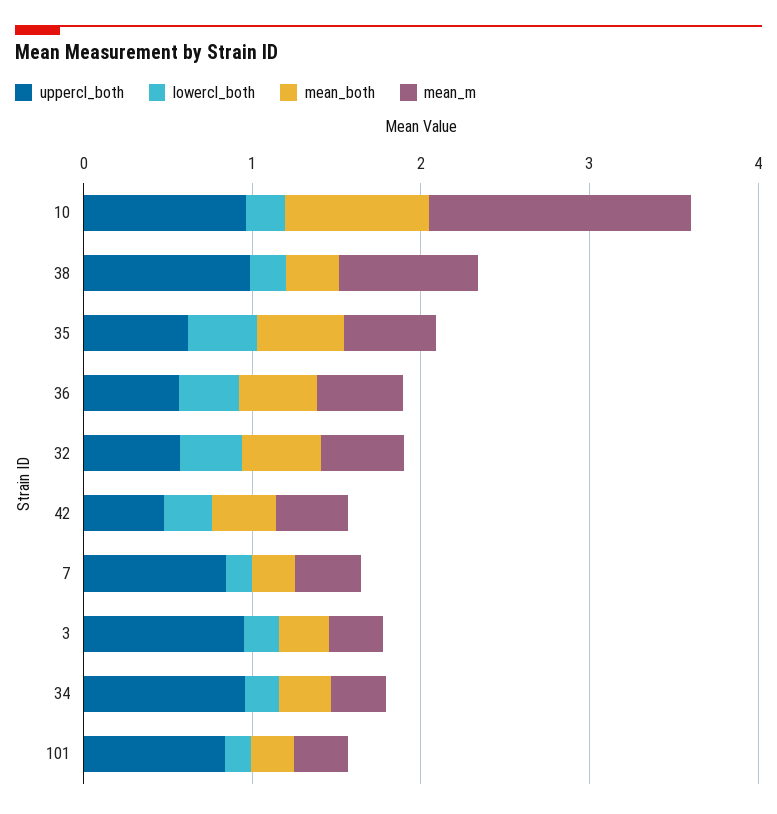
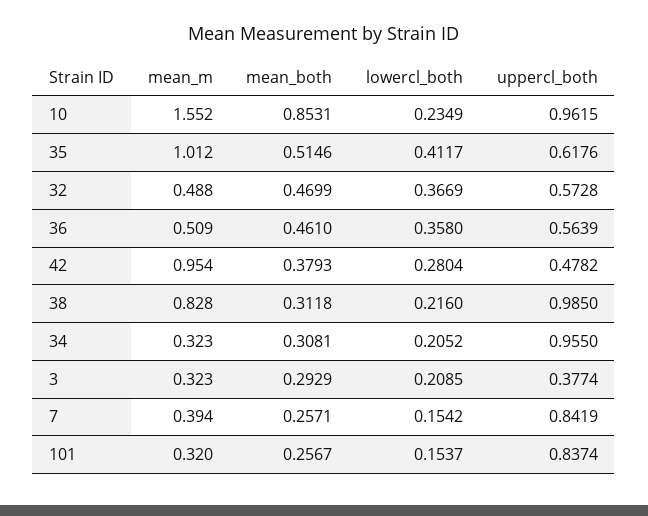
mean_m, 35: 0.6 -> 1.012
mean_m, 42: 0.4 -> 0.954
uppercl_both, 3: 1 -> 0.3774

